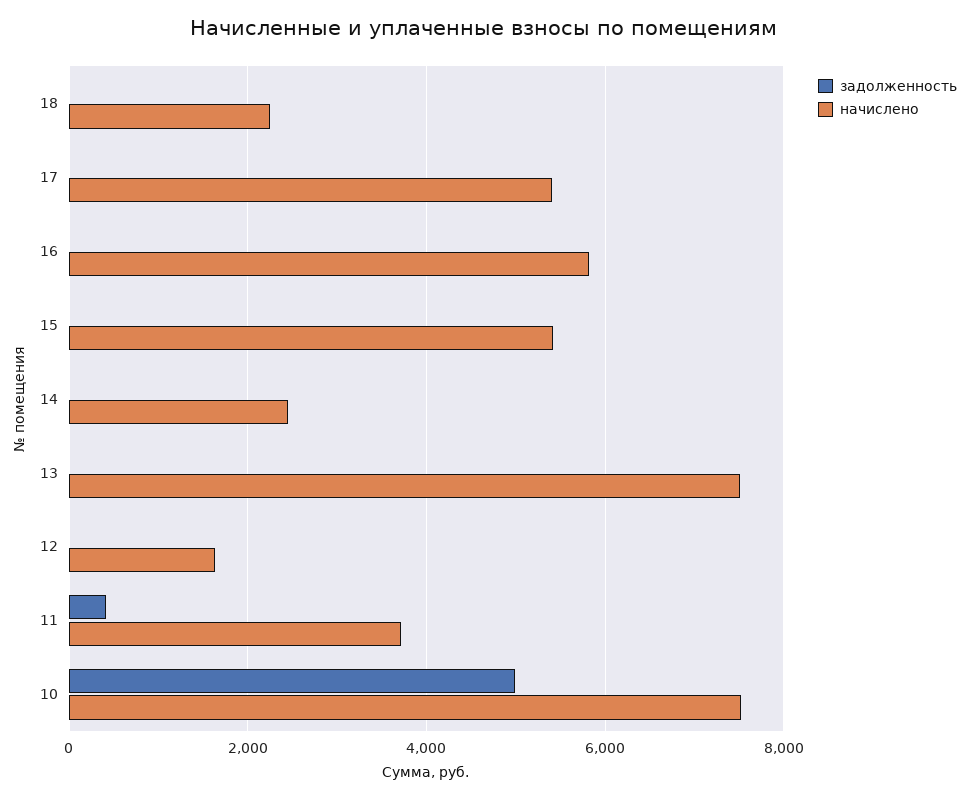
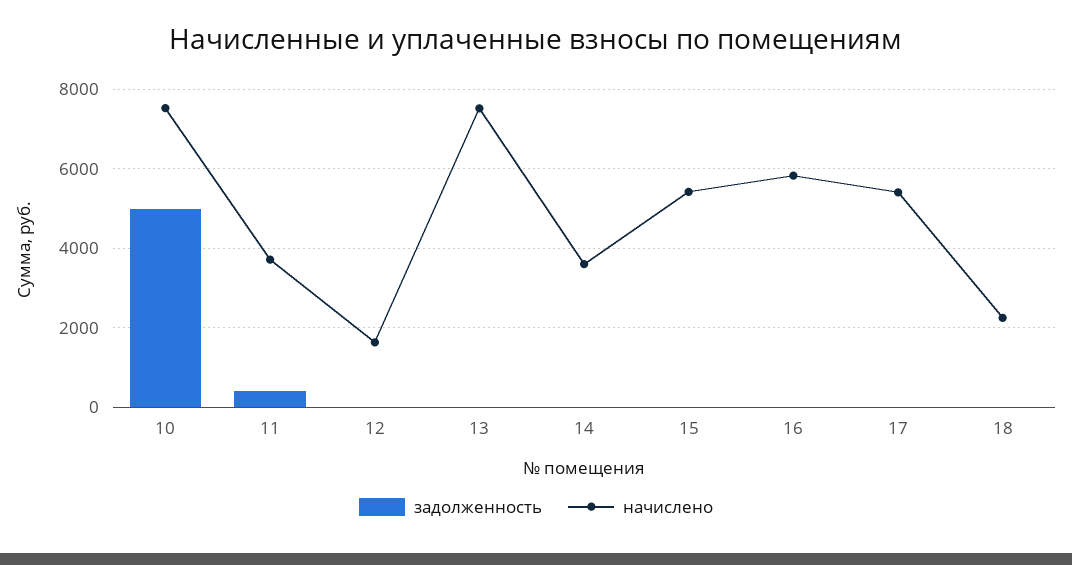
начислено, 14: 2400 -> 3600

